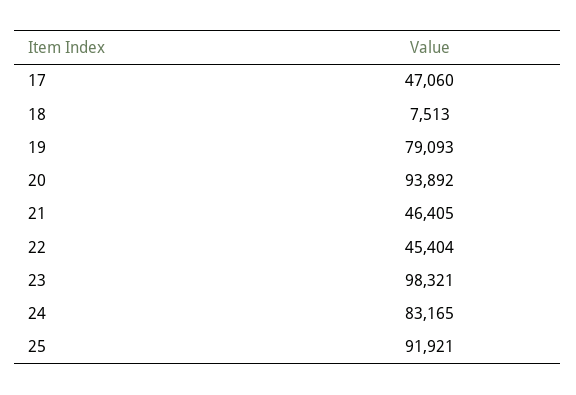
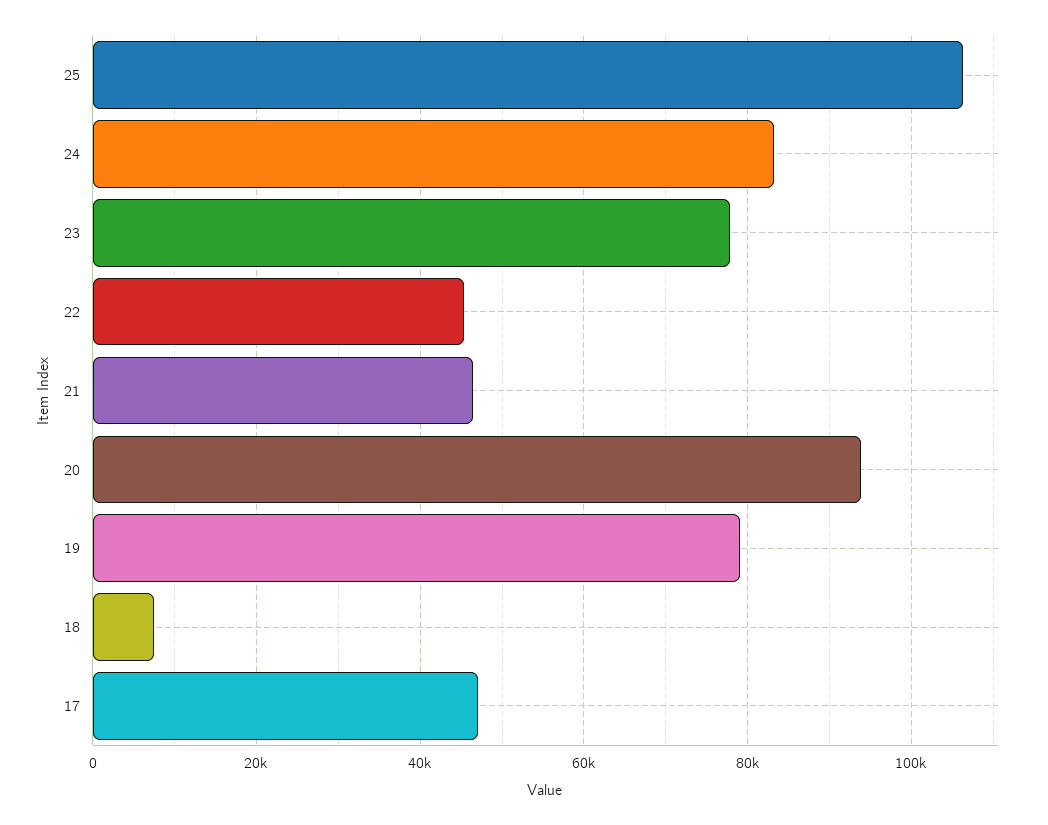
23: 98321 -> 78000
25: 91921 -> 106000

